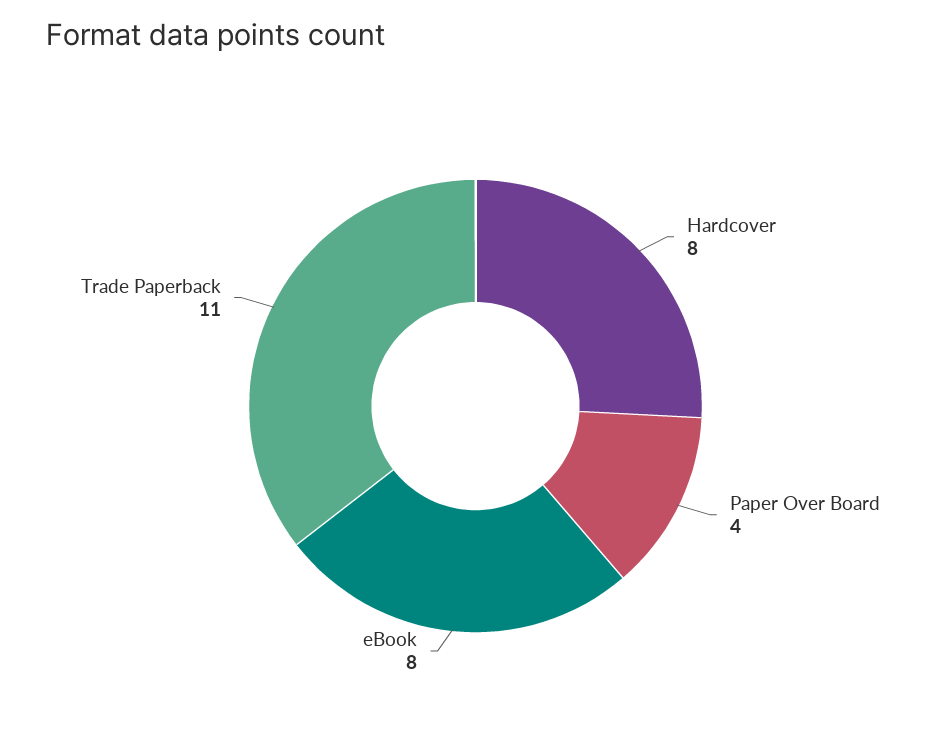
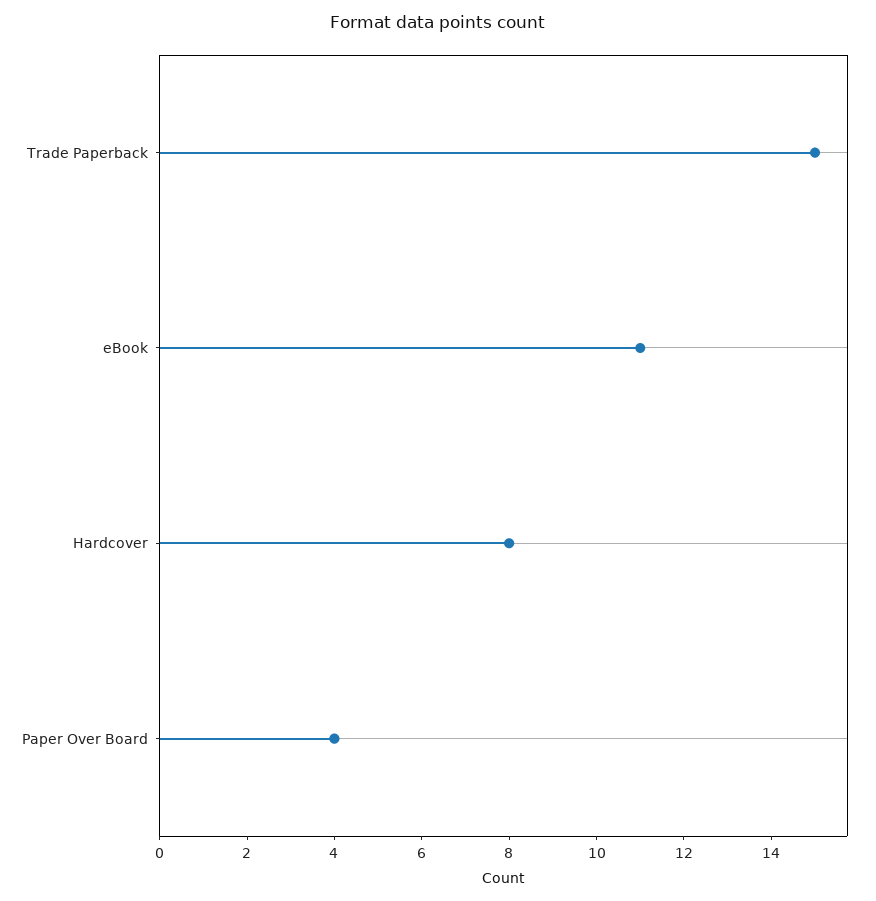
eBook: 8 -> 11
Trade Paperback: 11 -> 15

